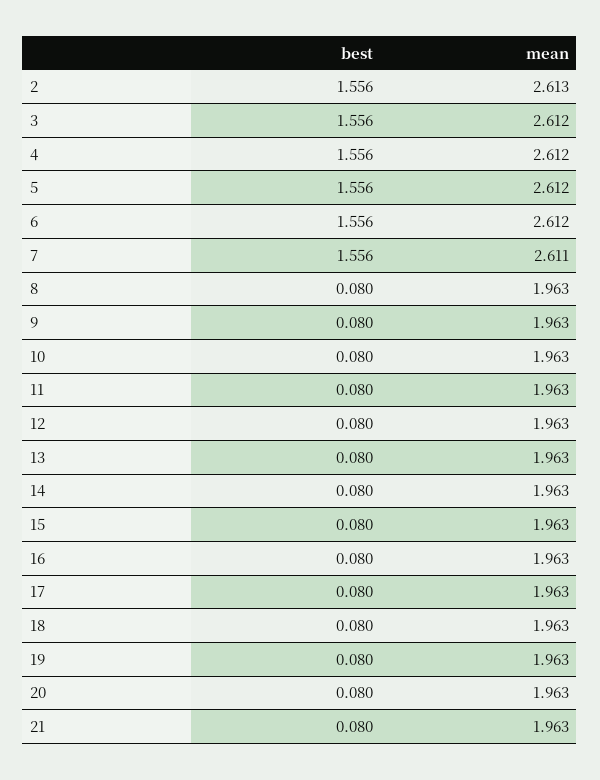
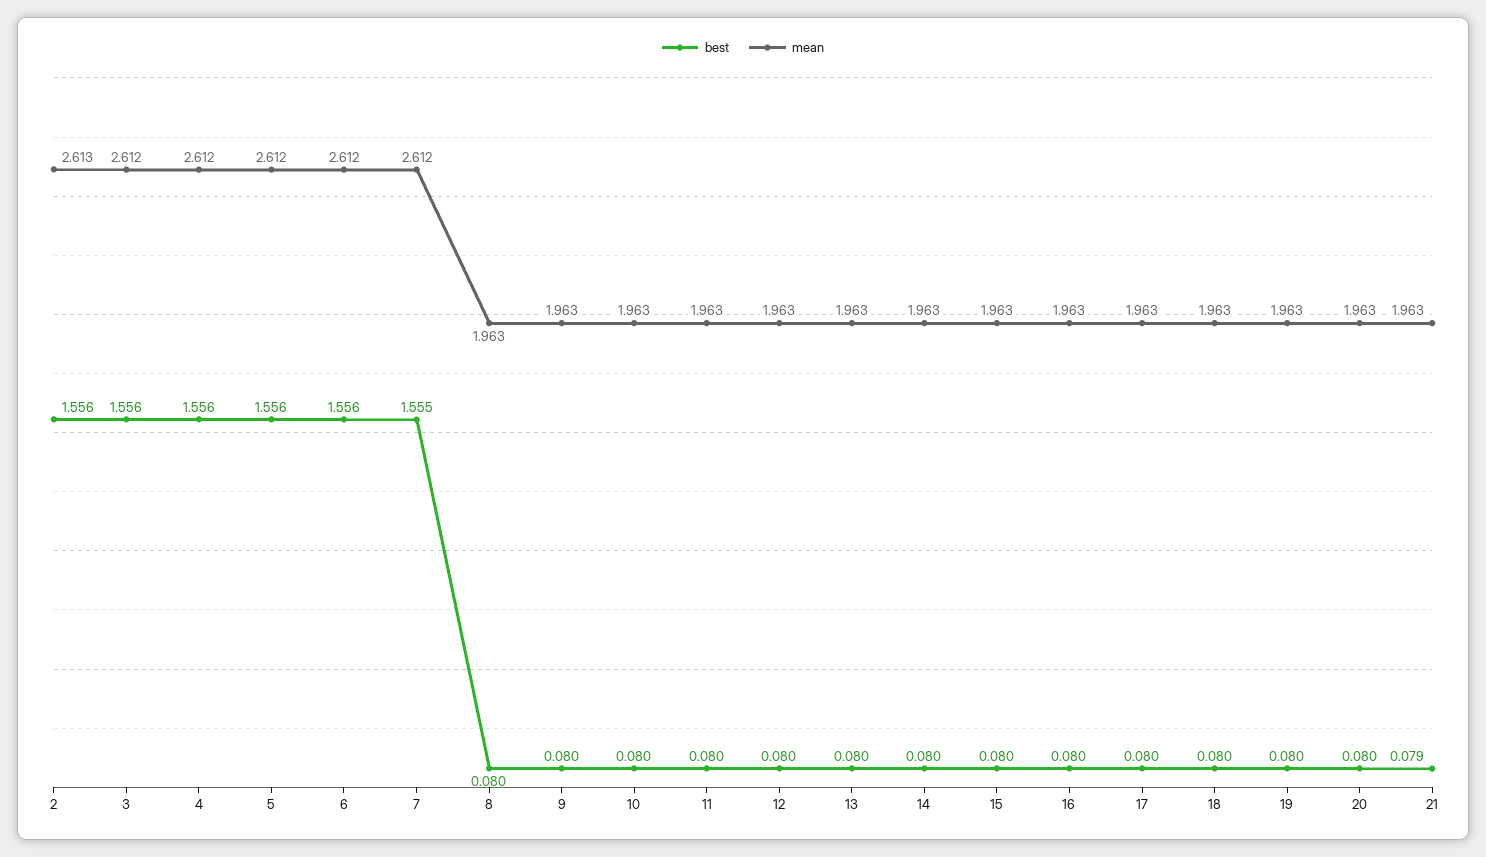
best, 7: 1.556 -> 1.555
mean, 7: 2.611 -> 2.612
best, 21: 0.08 -> 0.079

